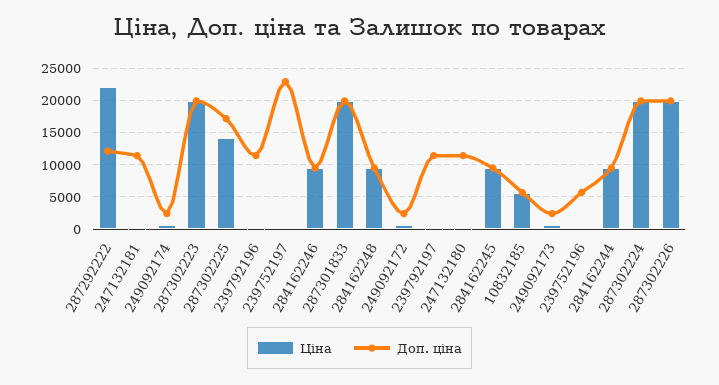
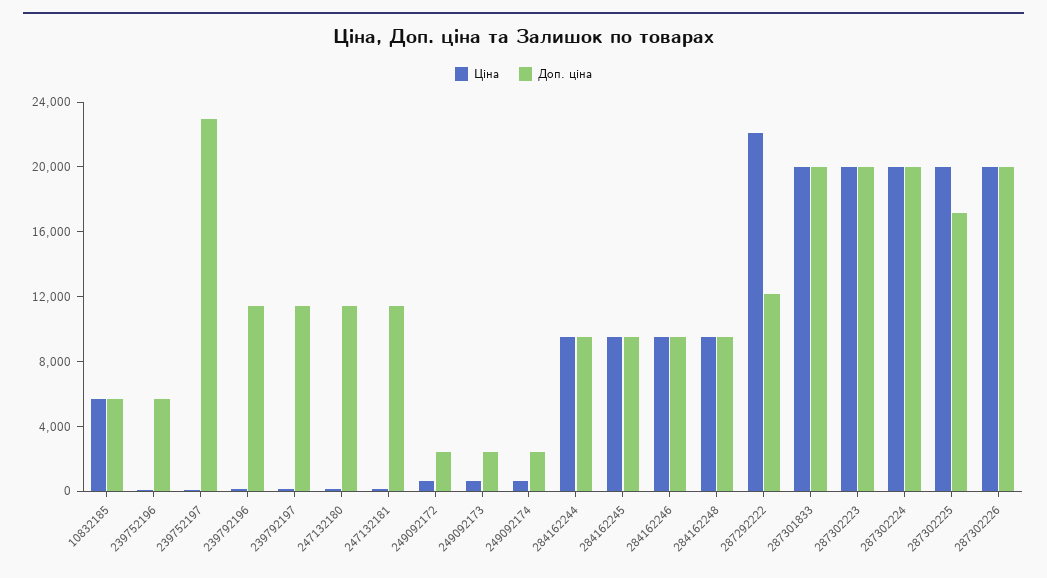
Ціна, 287302225: 14000 -> 20000

